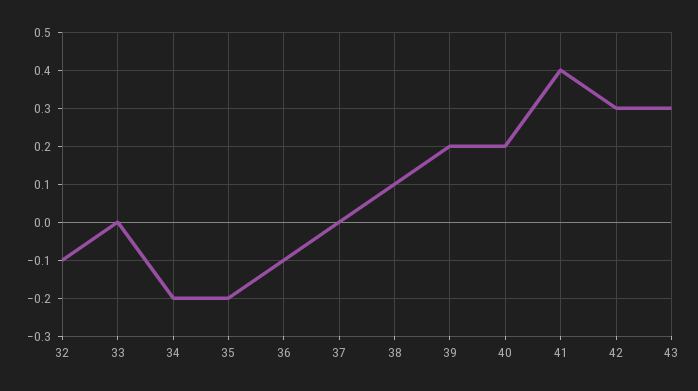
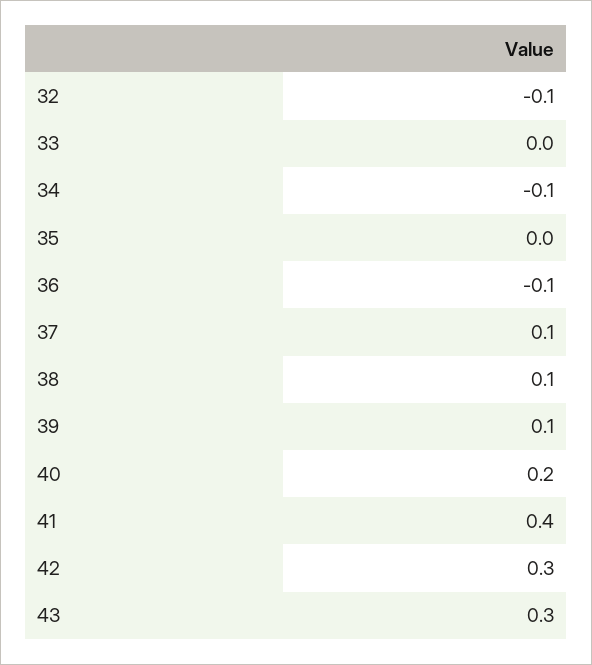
34: -0.2 -> -0.1
35: -0.2 -> 0
37: 0 -> 0.1
39: 0.2 -> 0.1

